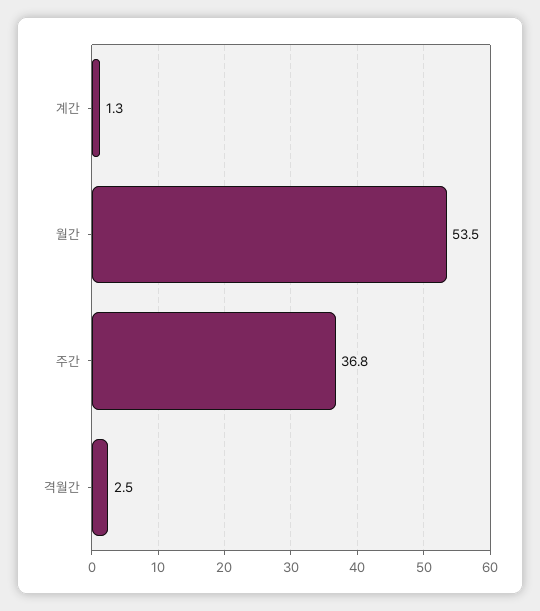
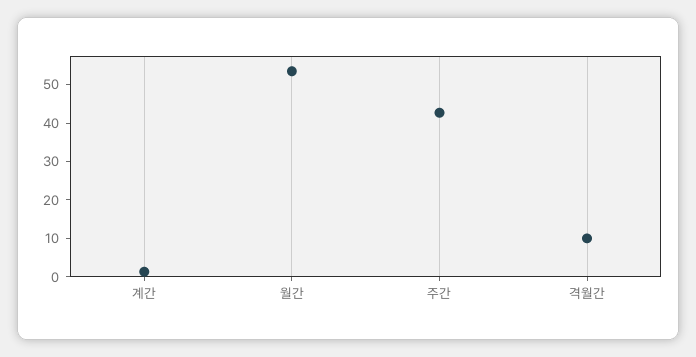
주간: 36.8 -> 42.5
격월간: 2.5 -> 10

